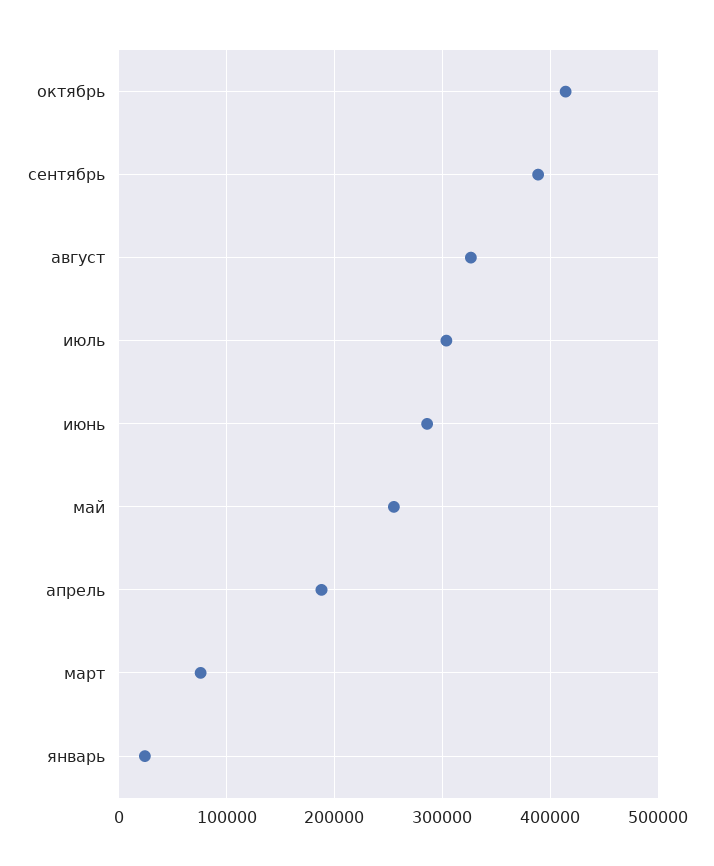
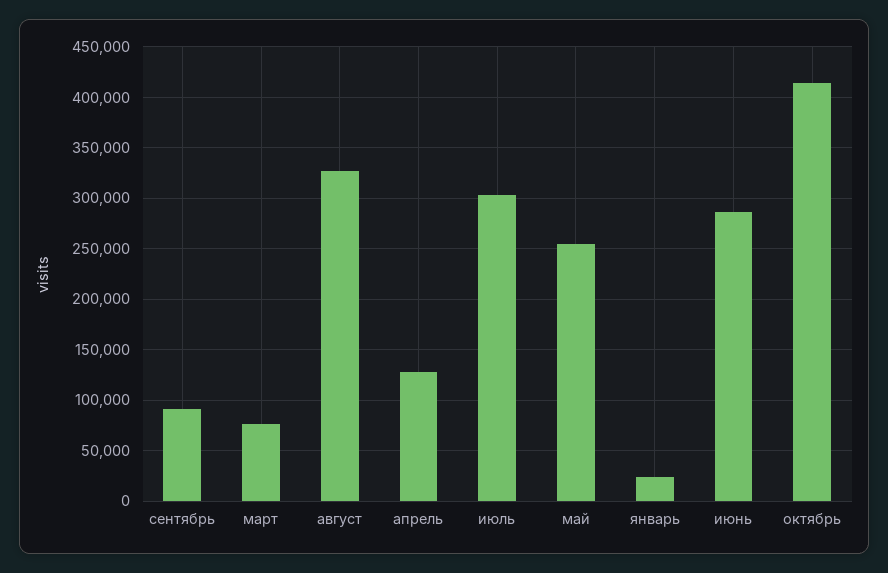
сентябрь: 390000 -> 90000
апрель: 190000 -> 130000

